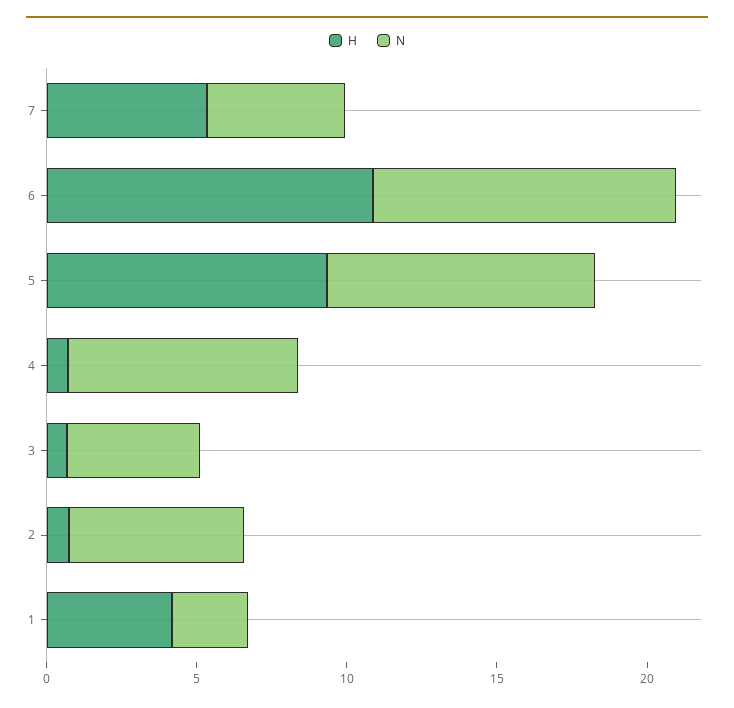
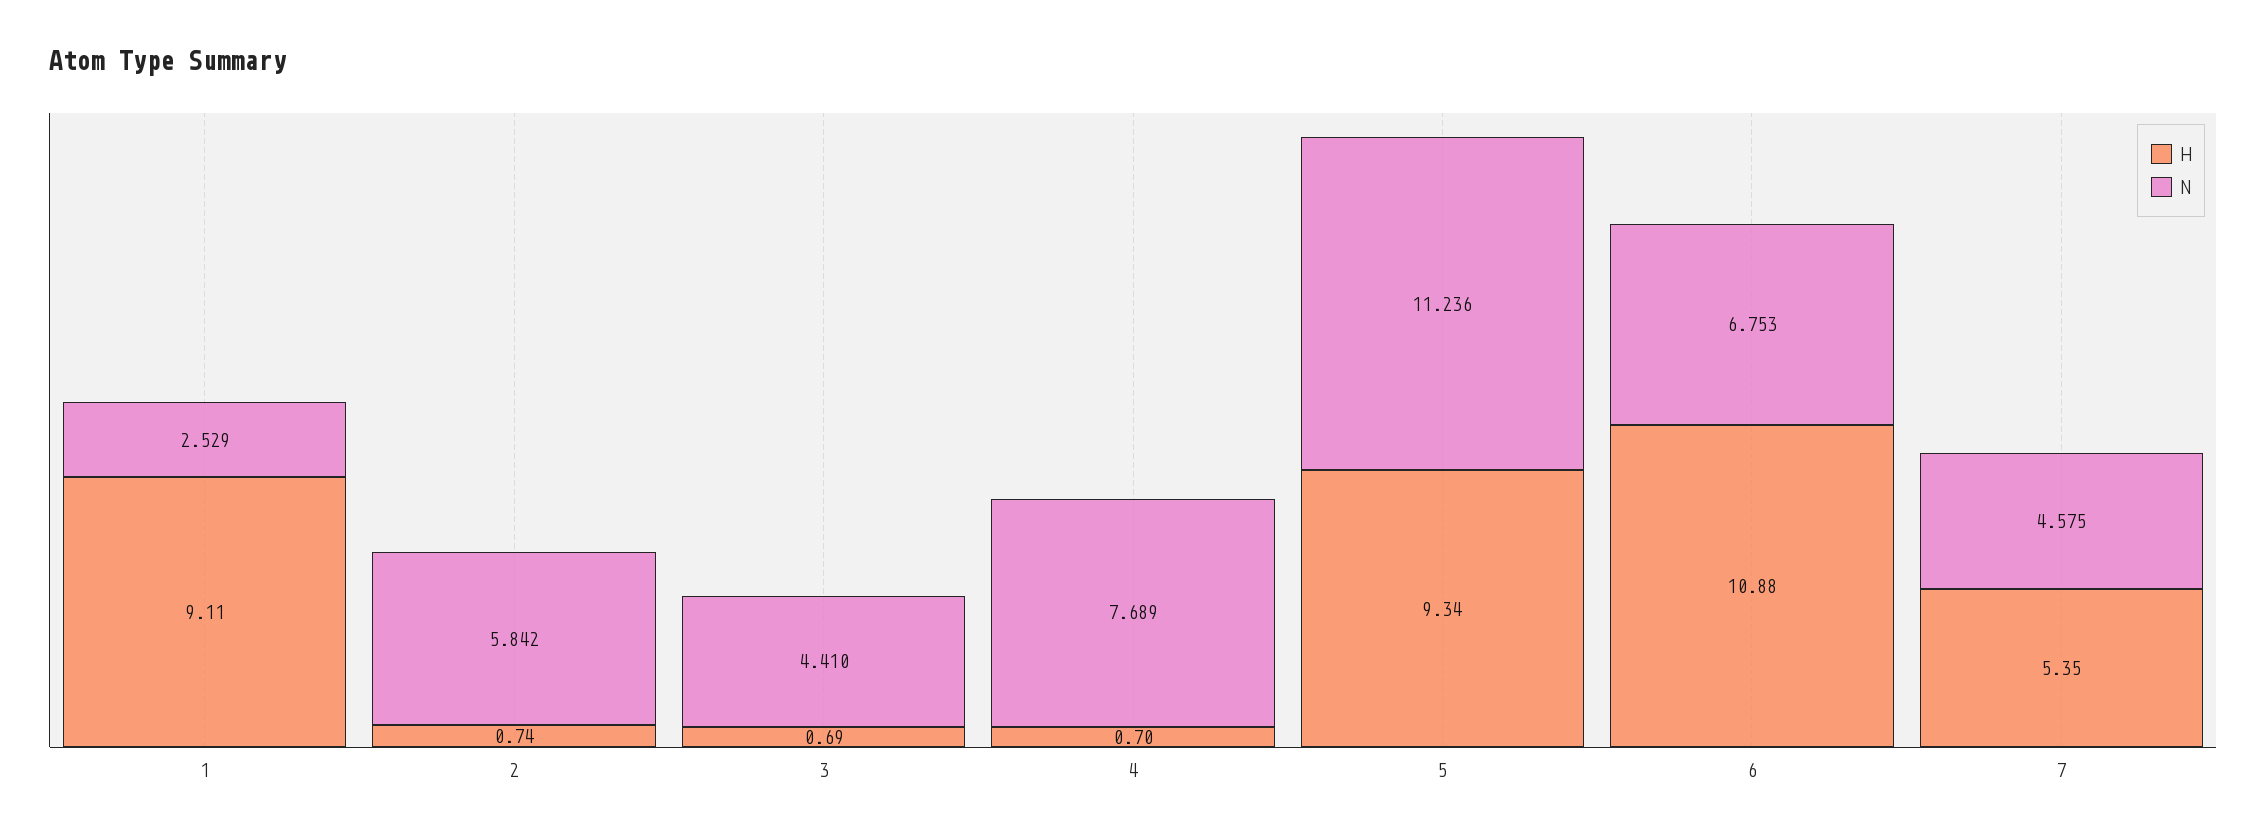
N, 6: 10 -> 6.753
N, 5: 9 -> 11.236
H, 1: 4 -> 9.11

